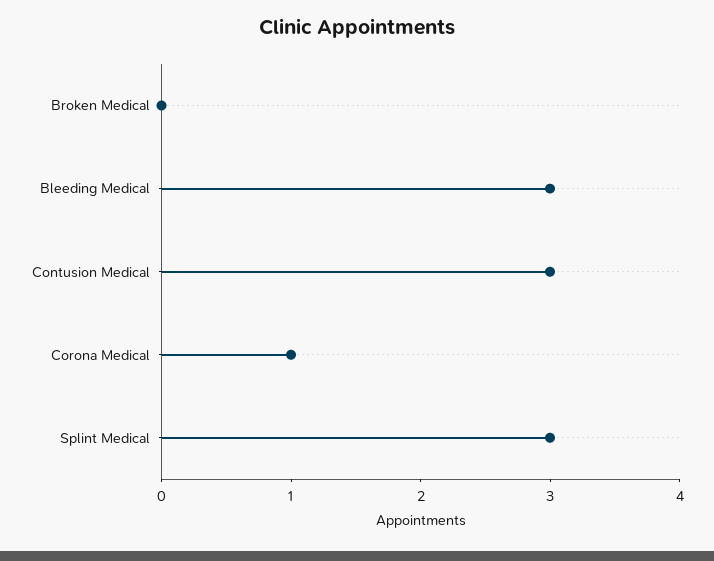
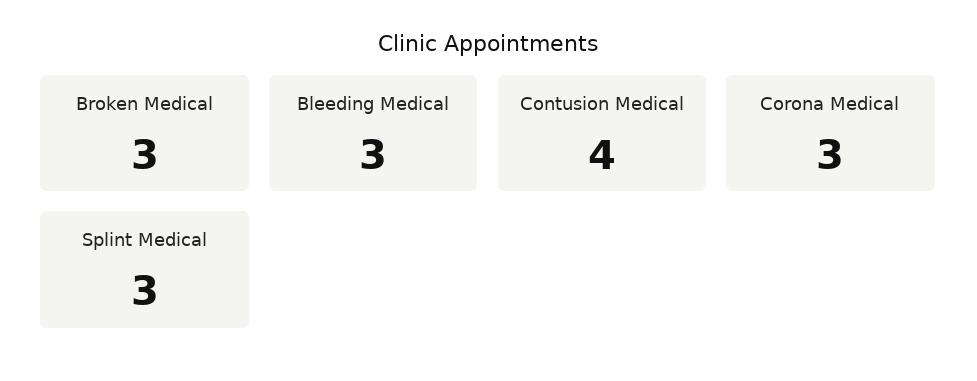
Broken Medical: 0 -> 3
Contusion Medical: 3 -> 4
Corona Medical: 1 -> 3

